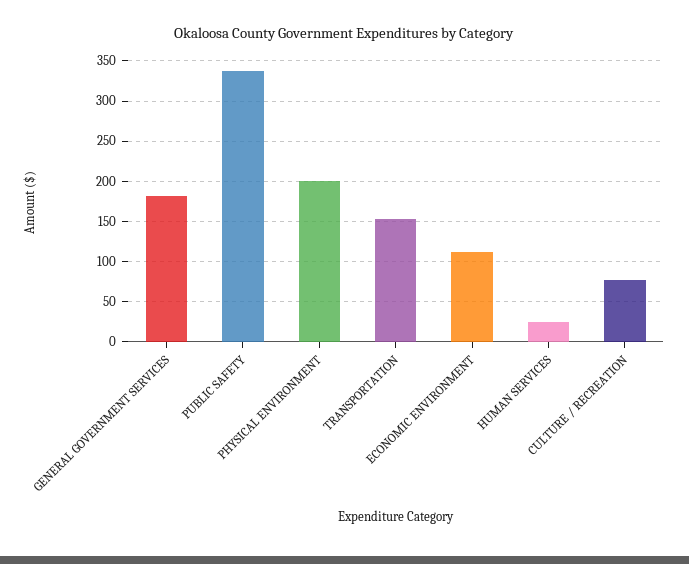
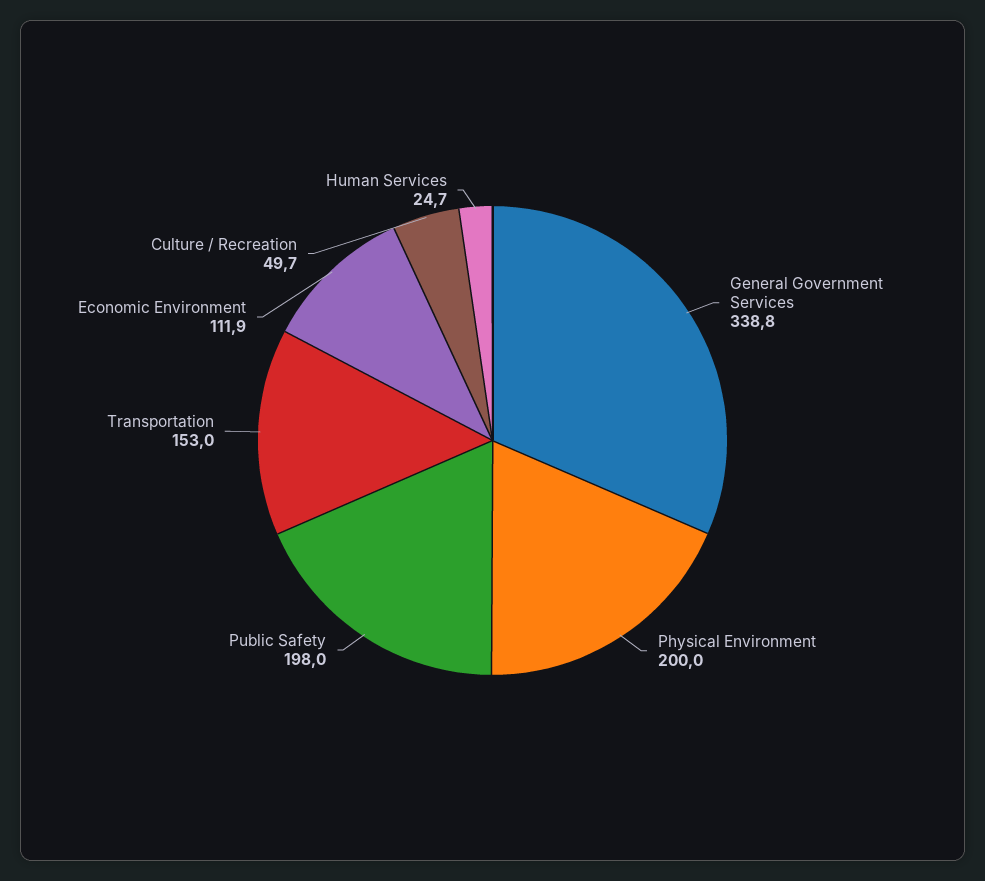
GENERAL GOVERNMENT SERVICES: 180 -> 338.8
PUBLIC SAFETY: 340 -> 198
CULTURE / RECREATION: 80 -> 49.7

